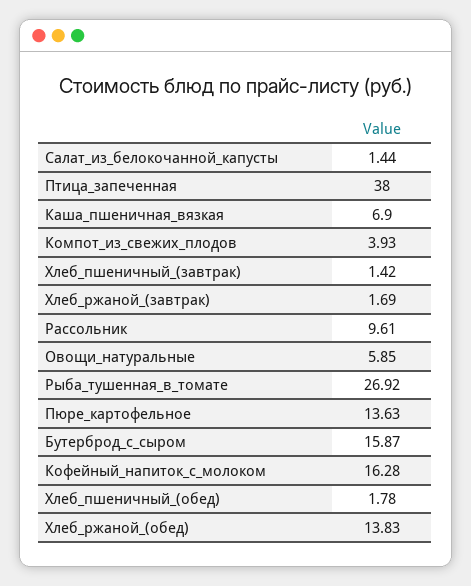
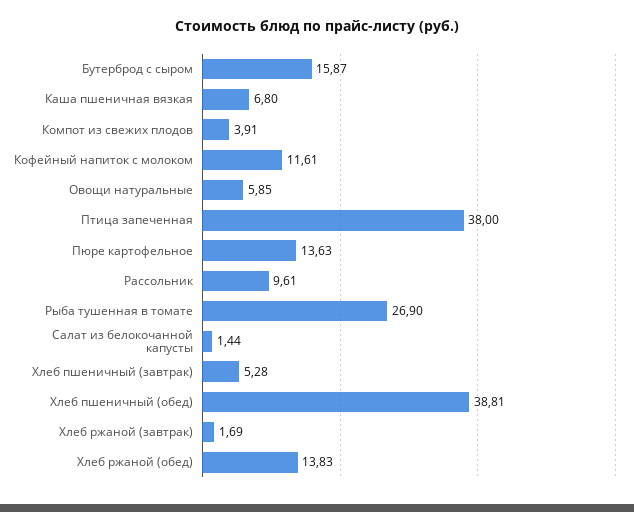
Каша_пшеничная_вязкая: 6.9 -> 6.8
Компот_из_свежих_плодов: 3.93 -> 3.91
Хлеб_пшеничный_(завтрак): 1.42 -> 5.28
Рыба_тушенная_в_томате: 26.92 -> 26.9
Кофейный_напиток_с_молоком: 16.28 -> 11.61
Хлеб_пшеничный_(обед): 1.78 -> 38.81

